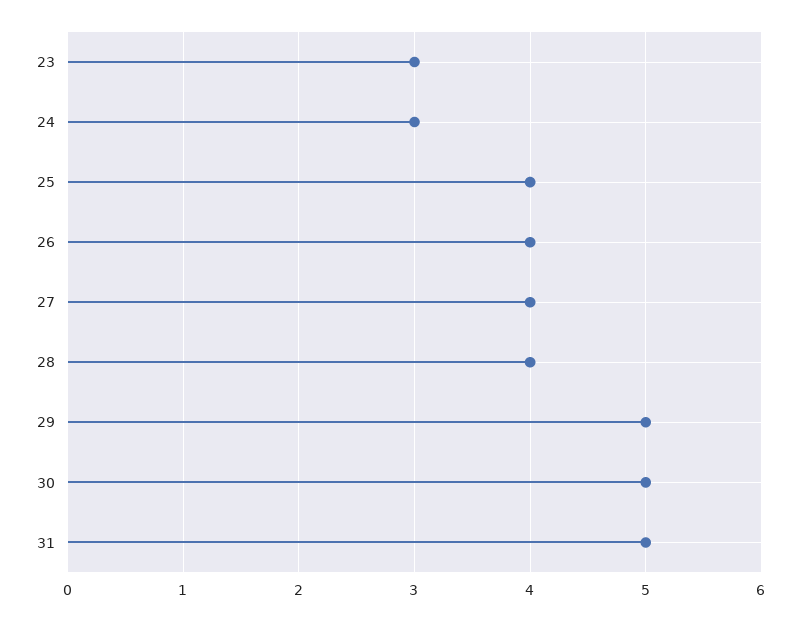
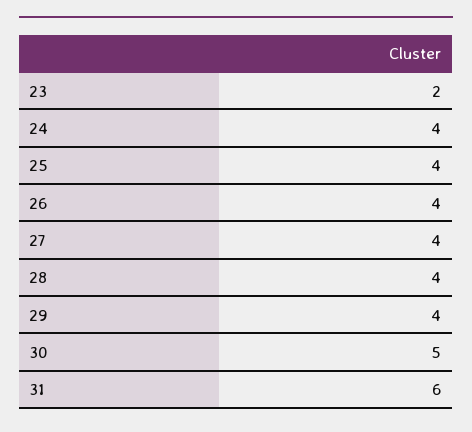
23: 3 -> 2
24: 3 -> 4
29: 5 -> 4
31: 5 -> 6

